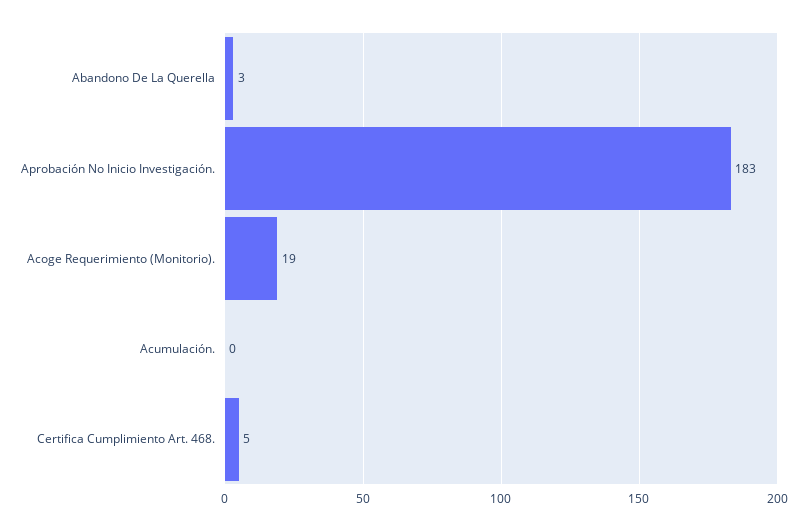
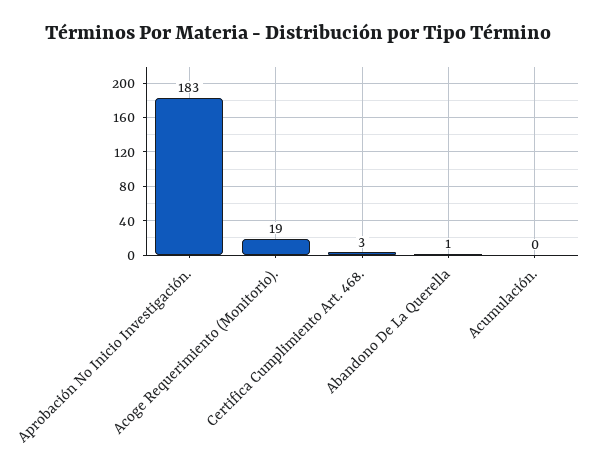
Abandono De La Querella: 3 -> 1
Certifica Cumplimiento Art. 468.: 5 -> 3

